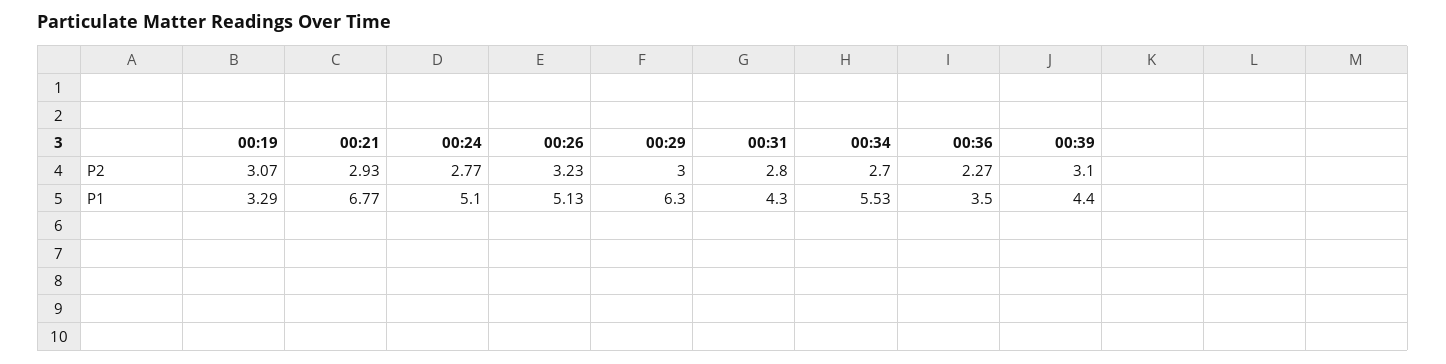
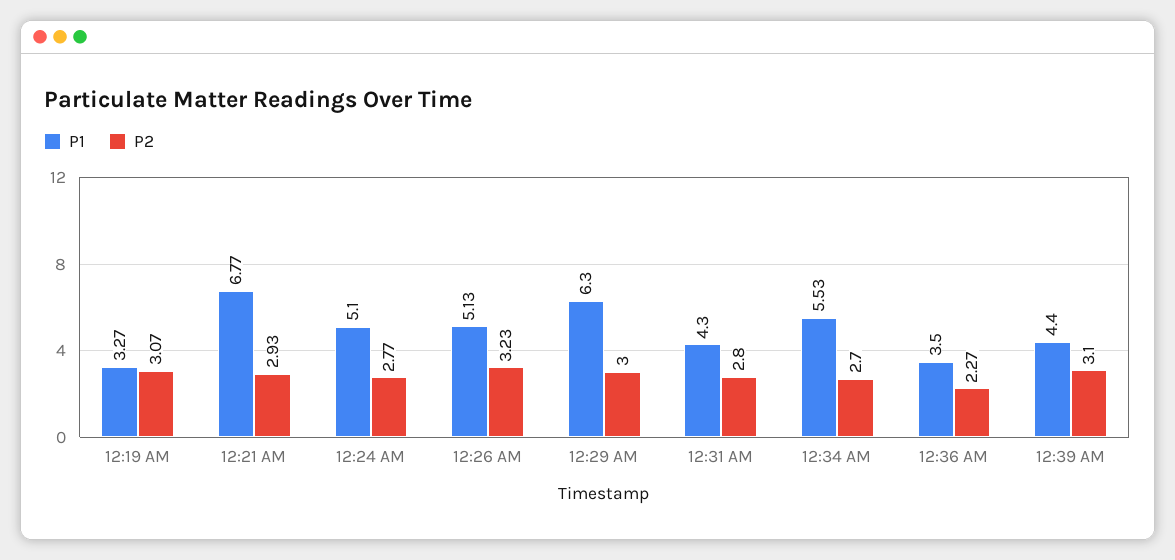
P1, 00:19: 3.29 -> 3.27

